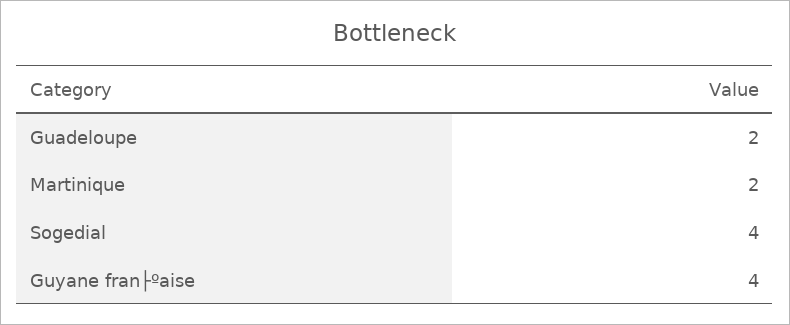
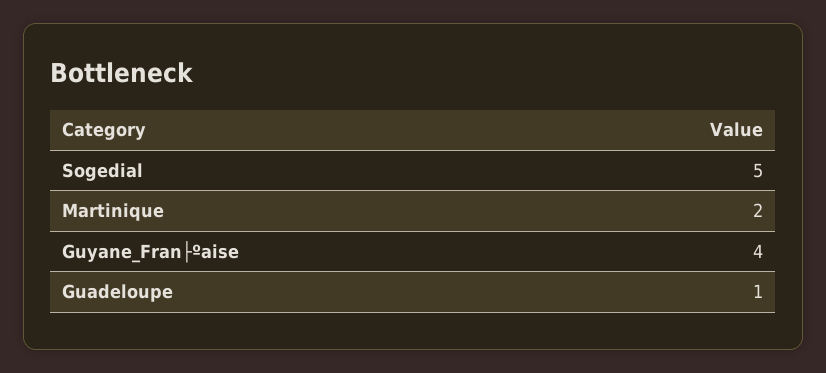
Guadeloupe: 2 -> 1
Sogedial: 4 -> 5

